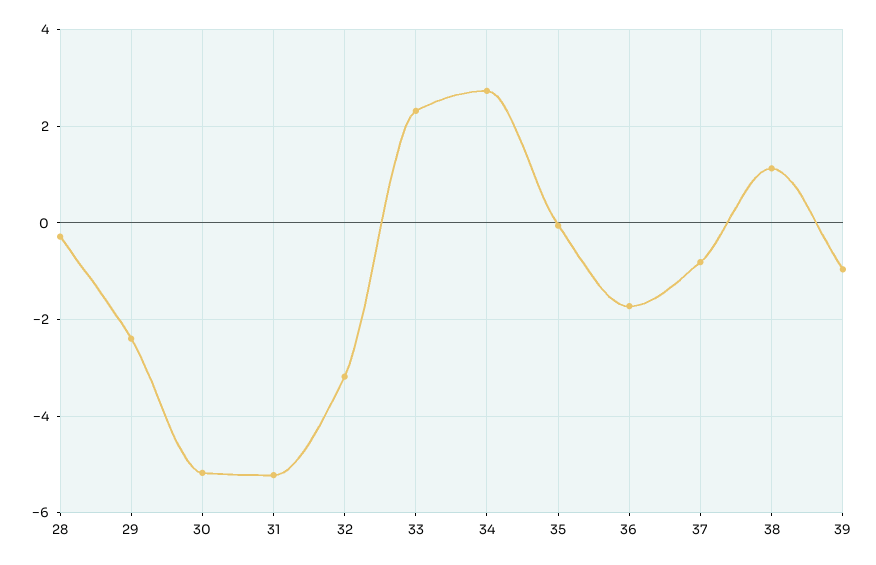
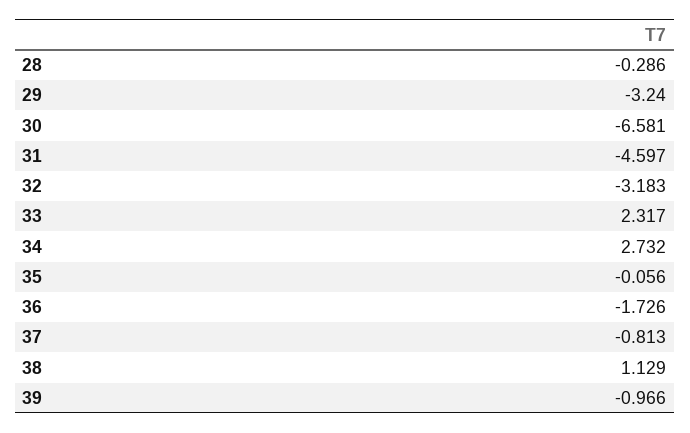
29: -2.4 -> -3.24
30: -5.2 -> -6.581
31: -5.2 -> -4.597

